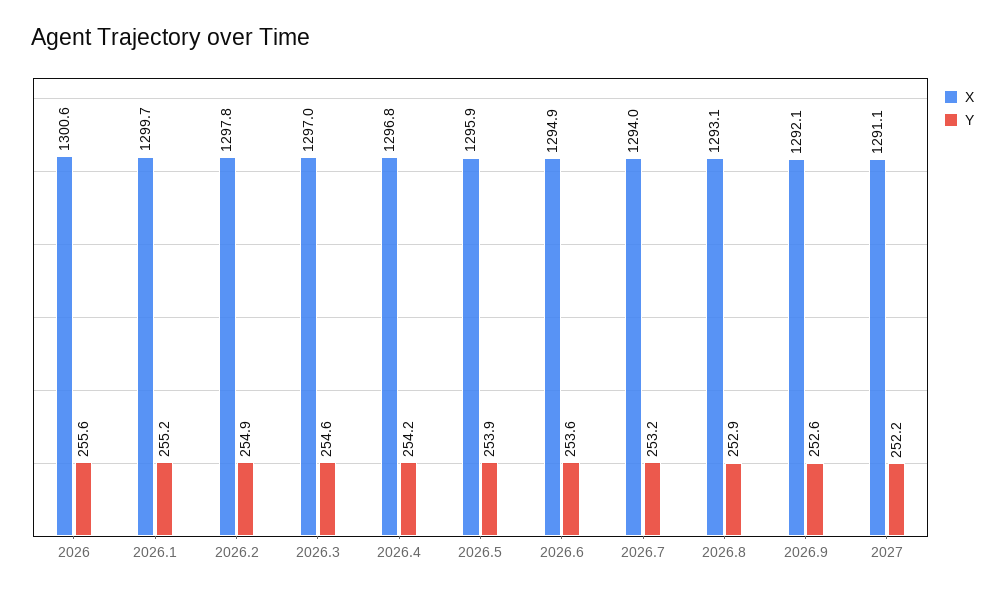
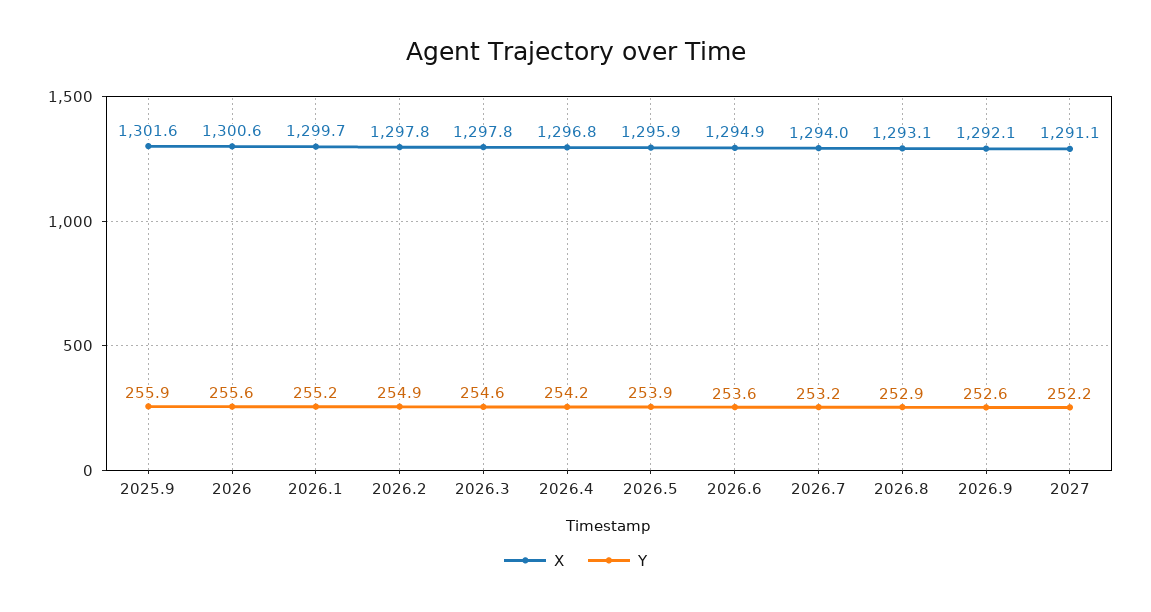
X, 2026.3: 1297 -> 1297.8
X, 2025.9: none -> 1301.6
Y, 2025.9: none -> 255.9

